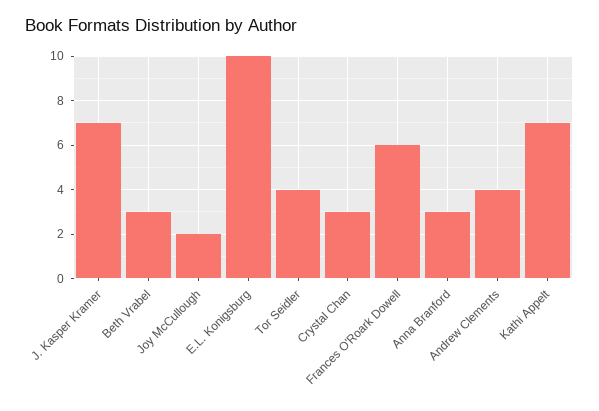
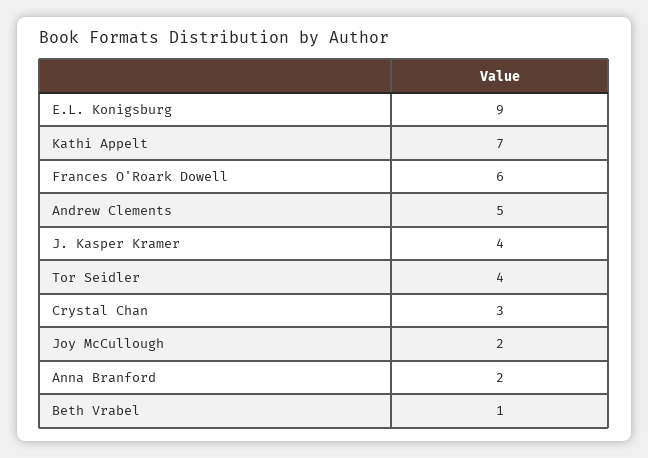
J. Kasper Kramer: 7 -> 4
Beth Vrabel: 3 -> 1
E.L. Konigsburg: 10 -> 9
Anna Branford: 3 -> 2
Andrew Clements: 4 -> 5

